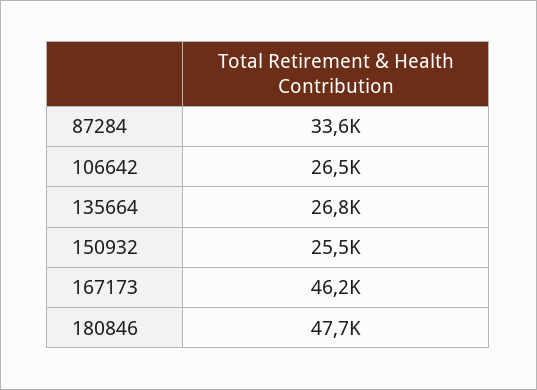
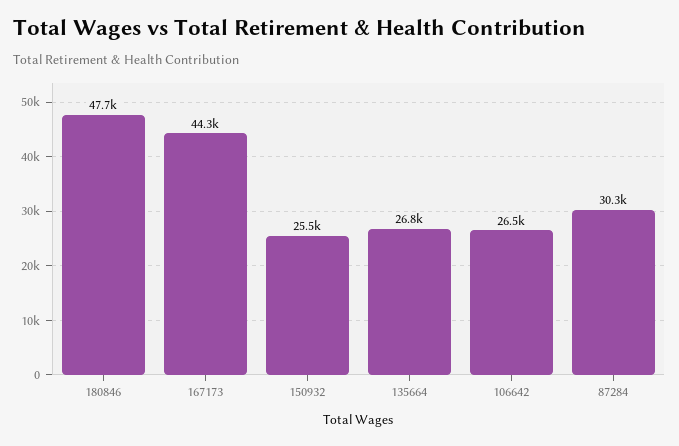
87284: 33600 -> 30300
167173: 46200 -> 44300

